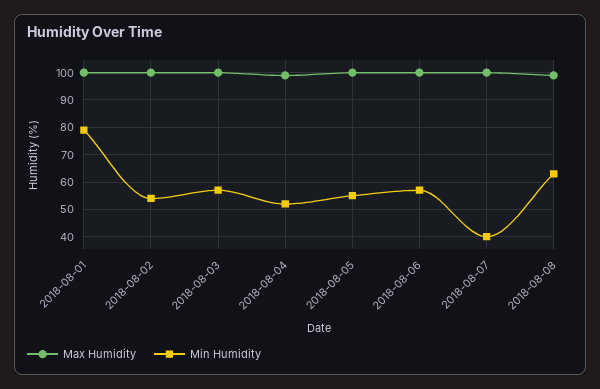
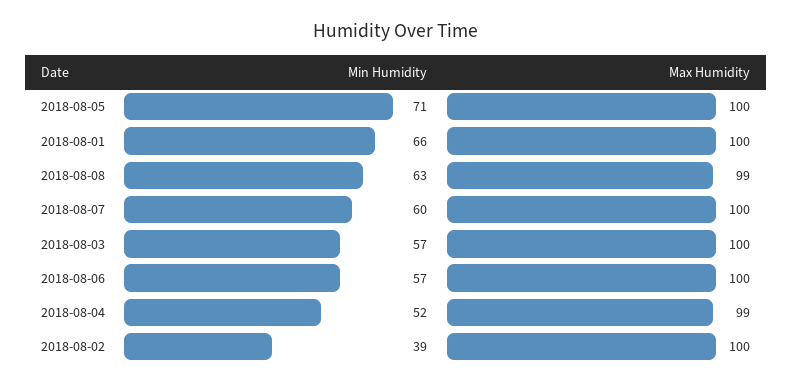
Min Humidity, 2018-08-01: 80 -> 66
Min Humidity, 2018-08-02: 55 -> 39
Min Humidity, 2018-08-05: 55 -> 71
Min Humidity, 2018-08-07: 40 -> 60

